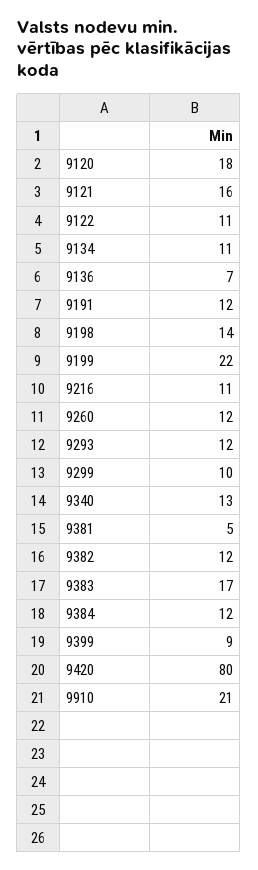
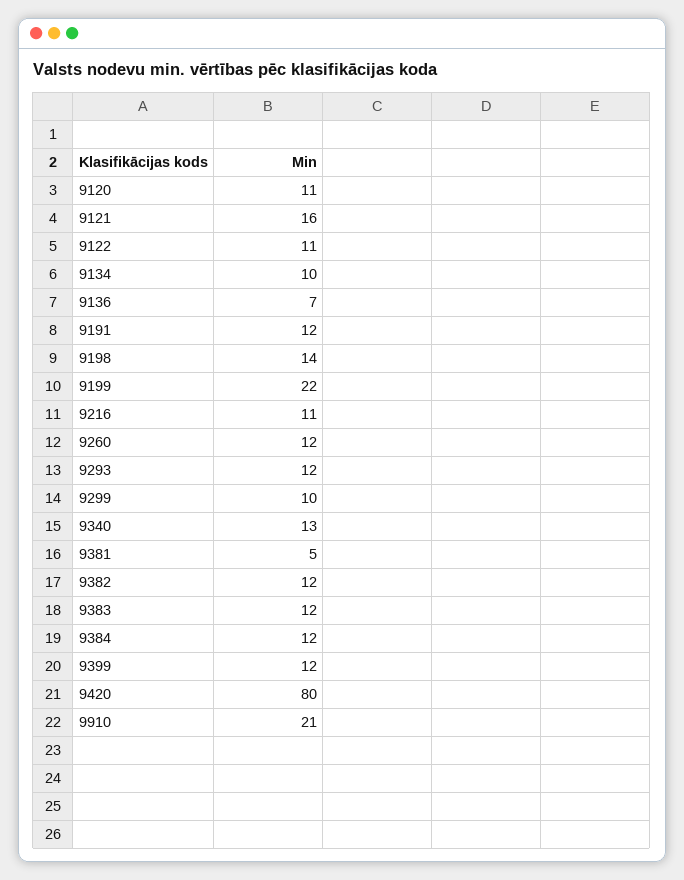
9120: 18 -> 11
9134: 11 -> 10
9383: 17 -> 12
9399: 9 -> 12

